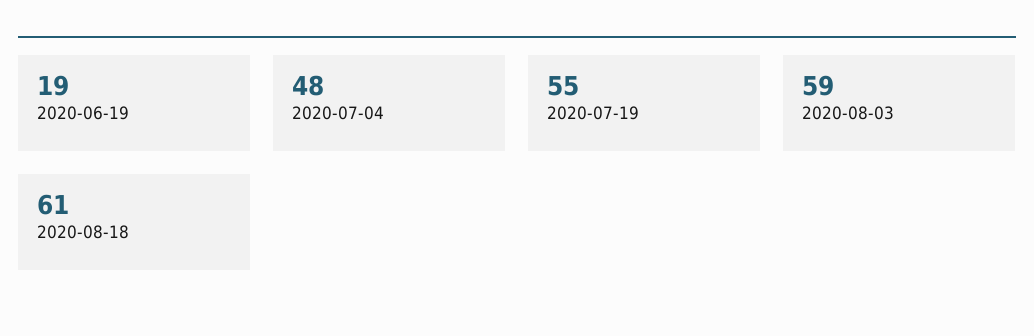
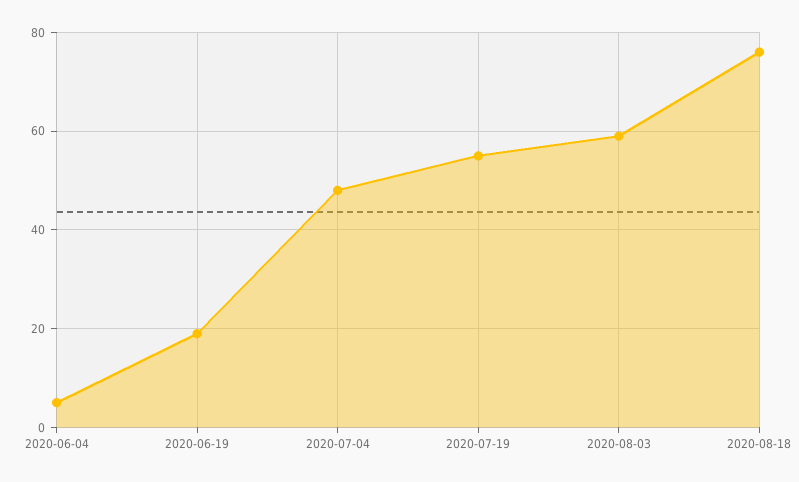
2020-08-18: 61 -> 75
2020-06-04: none -> 5

